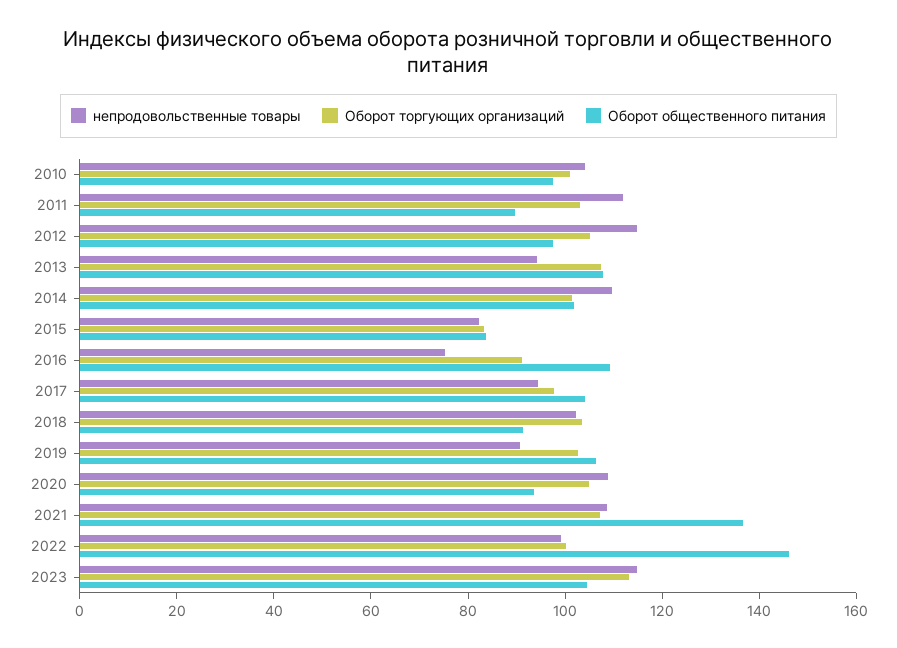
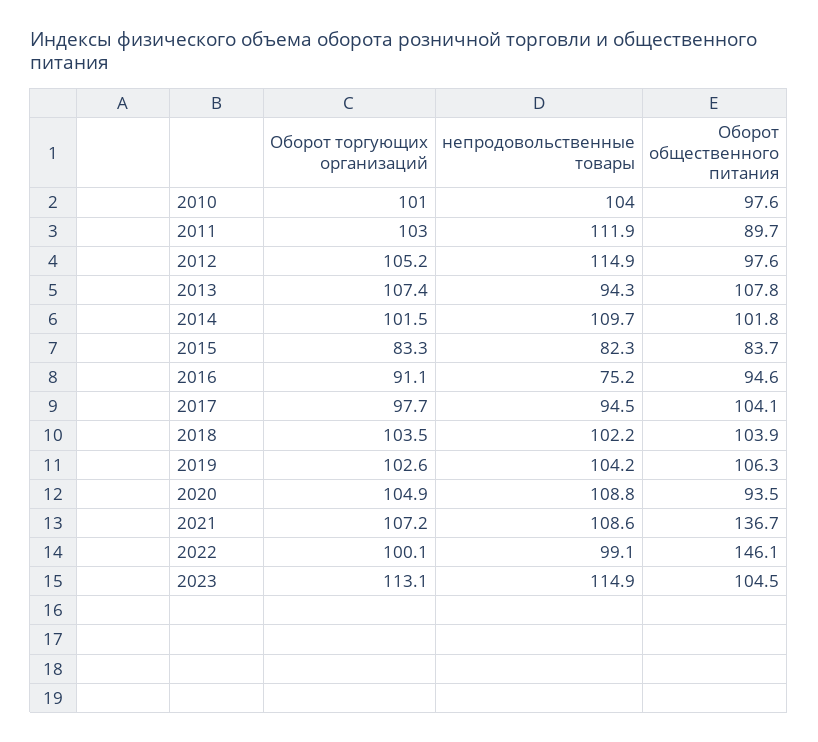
Оборот общественного питания, 2016: 110 -> 94.6
Оборот общественного питания, 2018: 90 -> 103.9
непродовольственные товары, 2019: 90 -> 104.2

